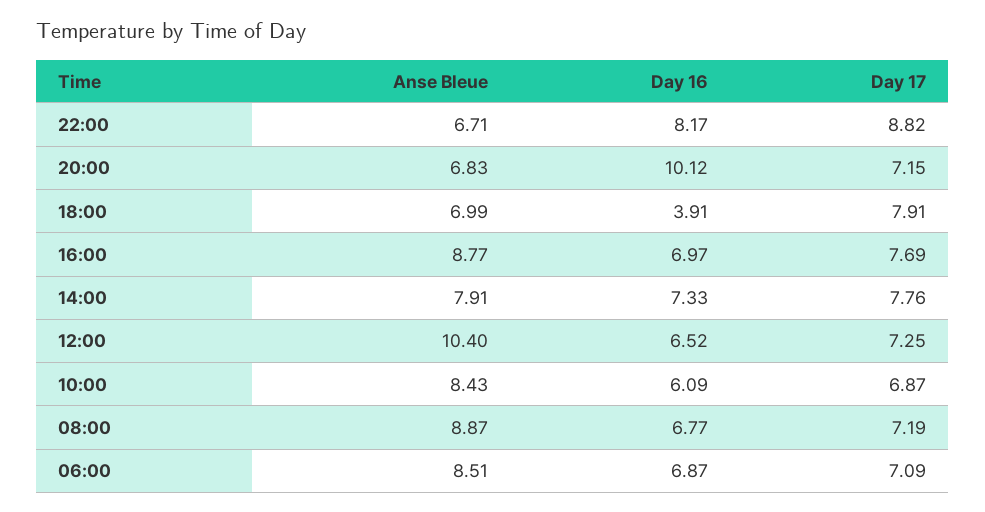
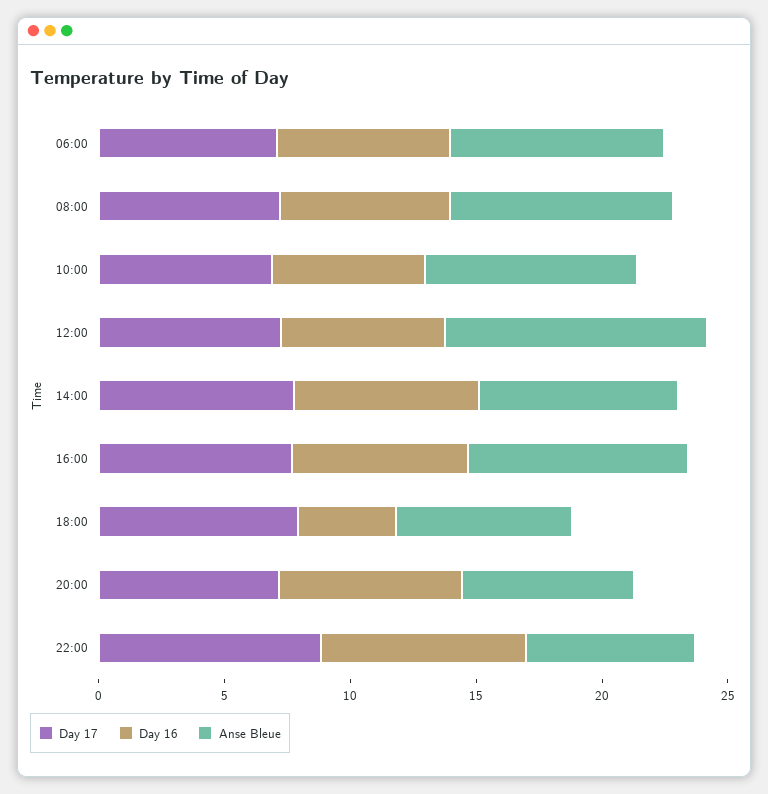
Day 16, 20:00: 10.12 -> 7

